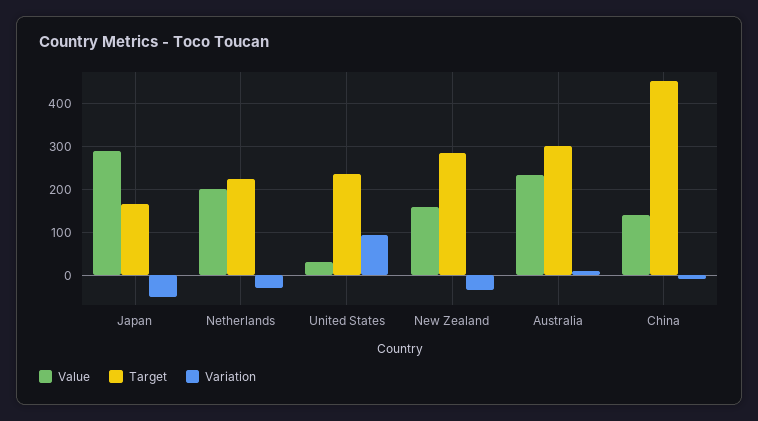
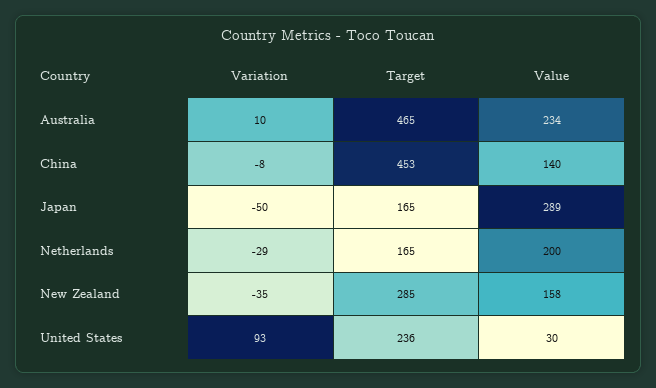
Target, Netherlands: 220 -> 165
Target, Australia: 300 -> 465

